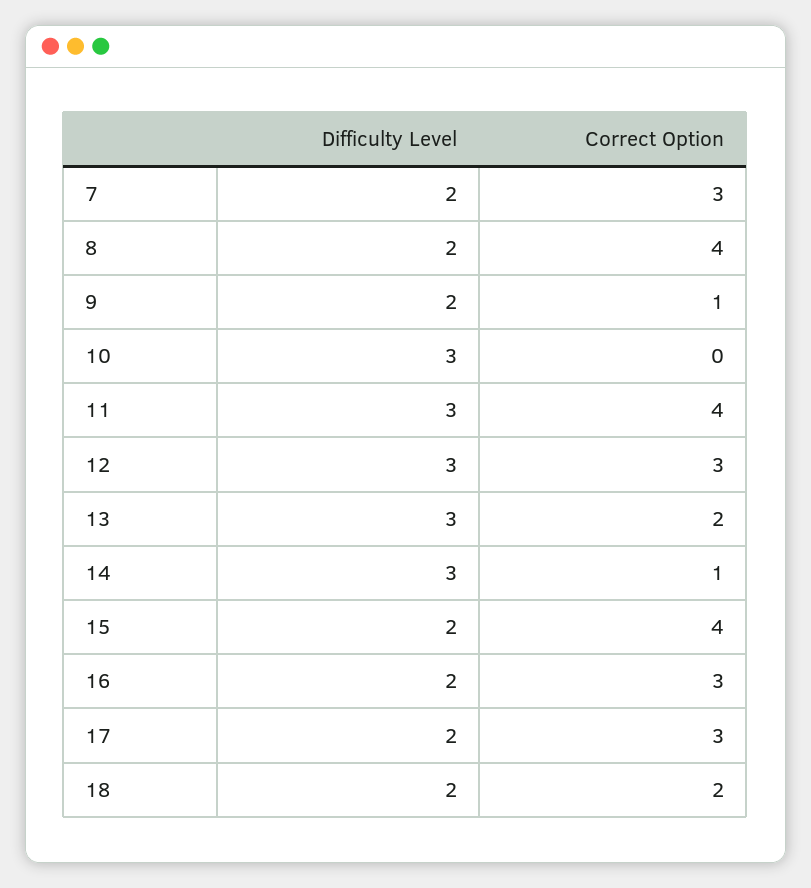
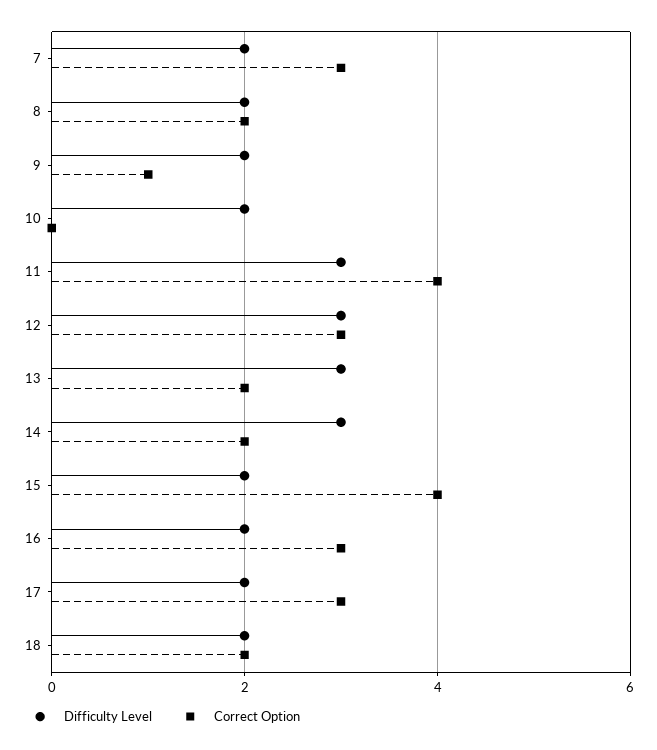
Correct Option, 8: 4 -> 2
Difficulty Level, 10: 3 -> 2
Correct Option, 14: 1 -> 2

